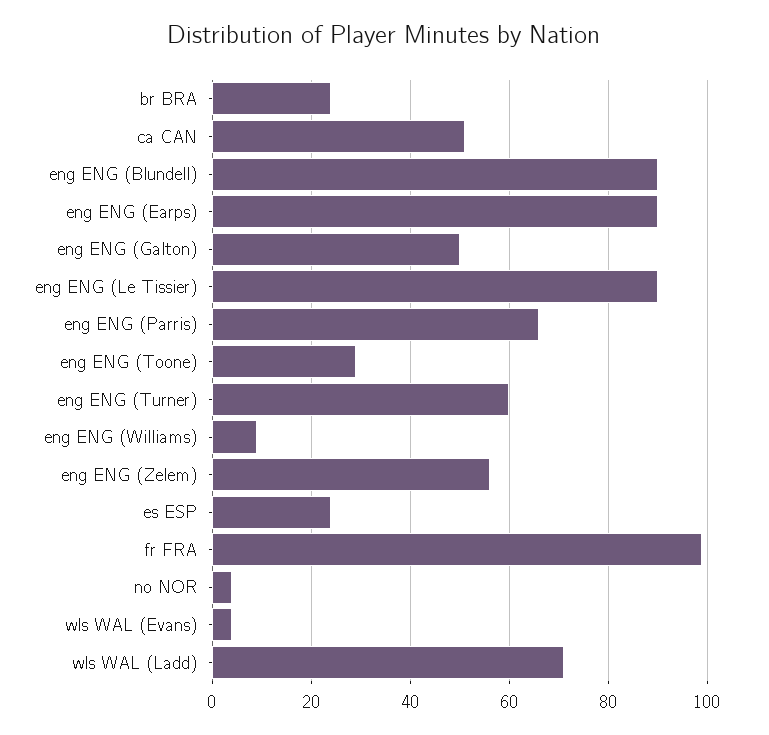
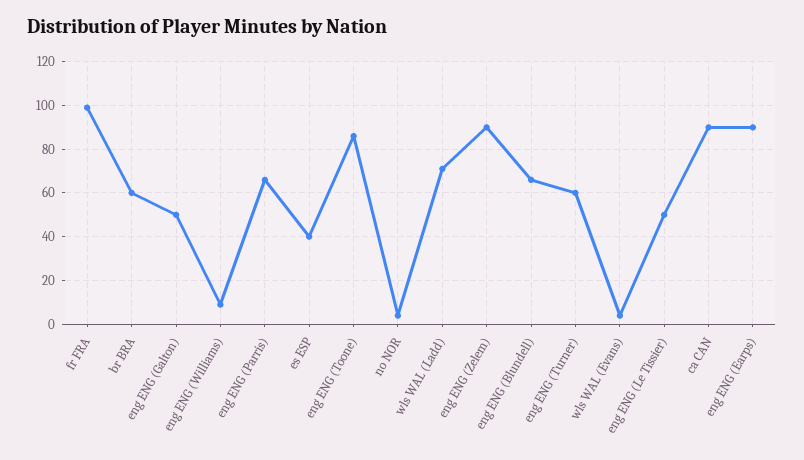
br BRA: 25 -> 60
ca CAN: 50 -> 90
eng ENG (Blundell): 90 -> 65
eng ENG (Le Tissier): 90 -> 50
eng ENG (Toone): 30 -> 85
eng ENG (Zelem): 55 -> 90
es ESP: 25 -> 40

